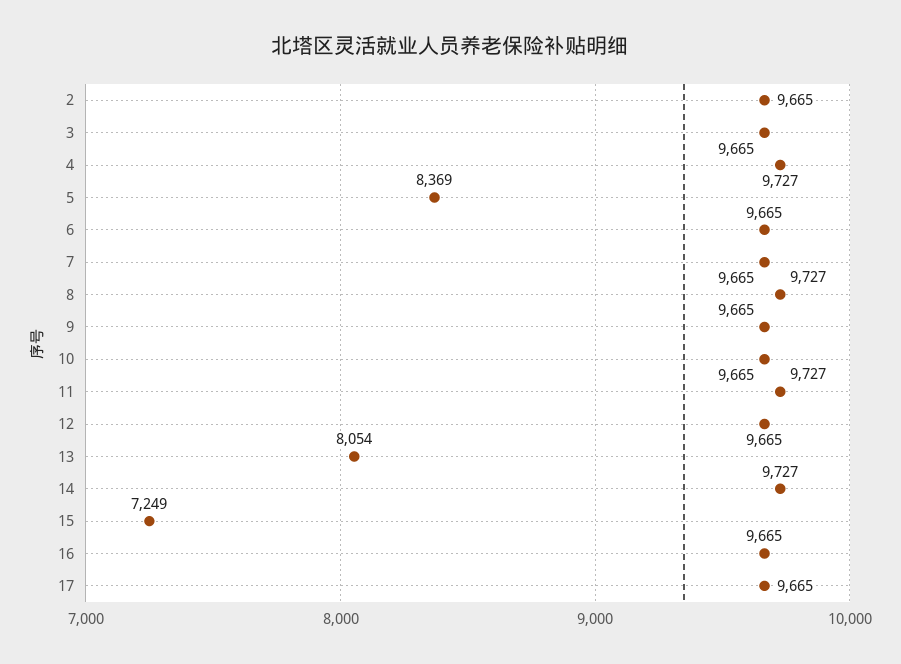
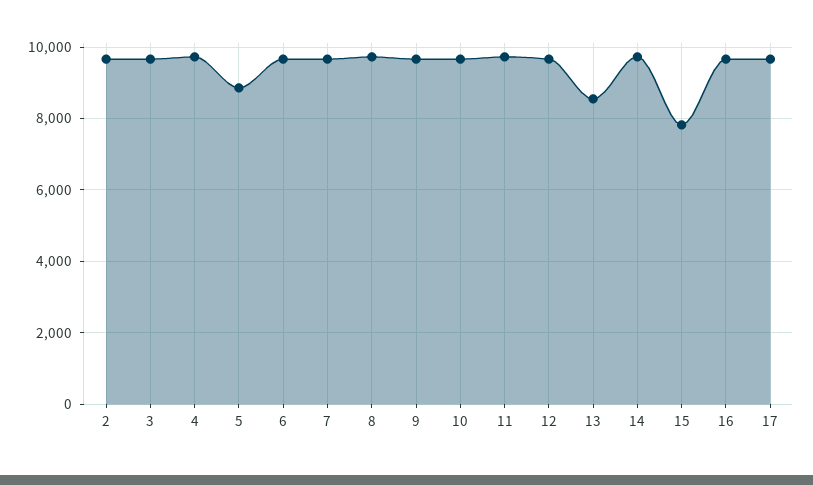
5: 8369 -> 8800
13: 8054 -> 8600
15: 7249 -> 7800

